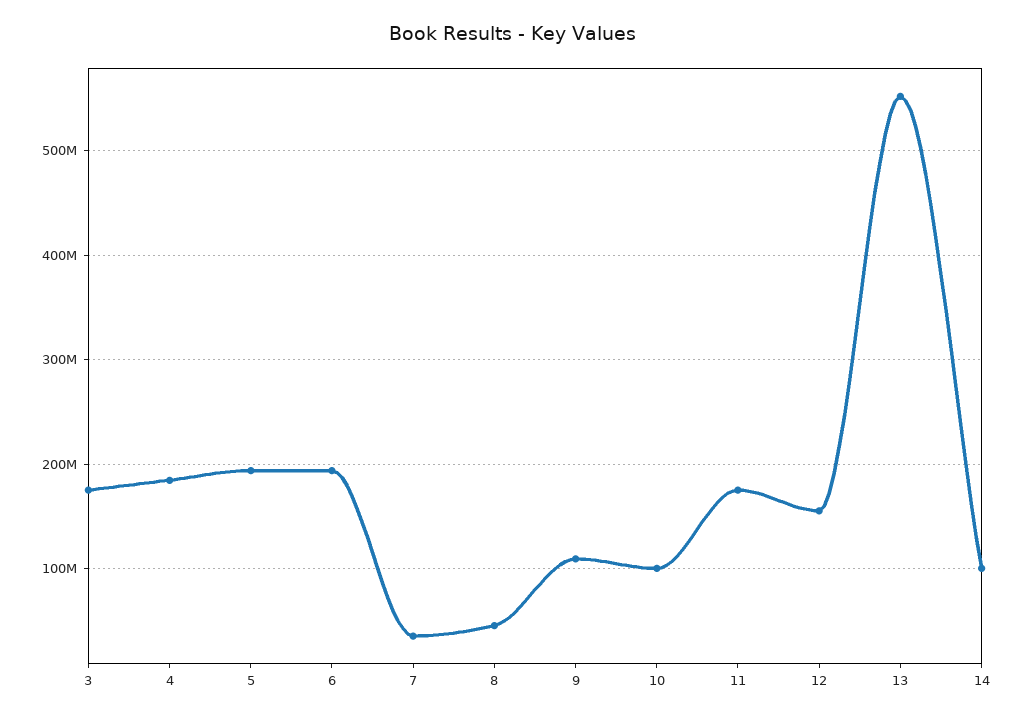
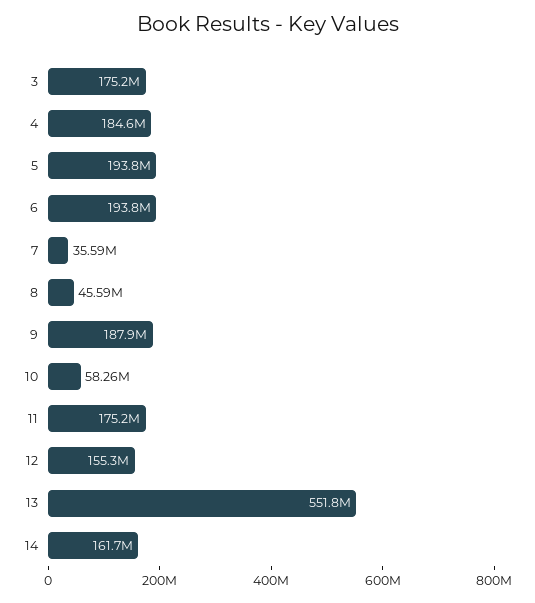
9: 110000000 -> 187900000
10: 100000000 -> 58260000
14: 100000000 -> 161700000

